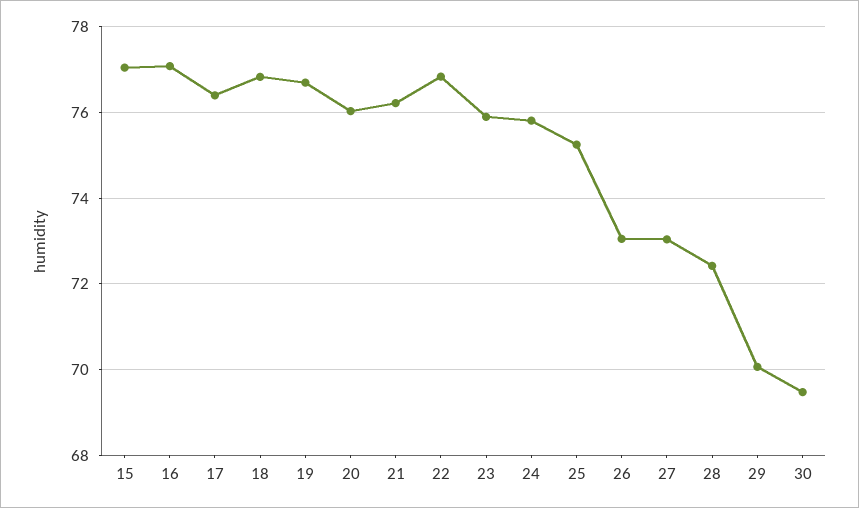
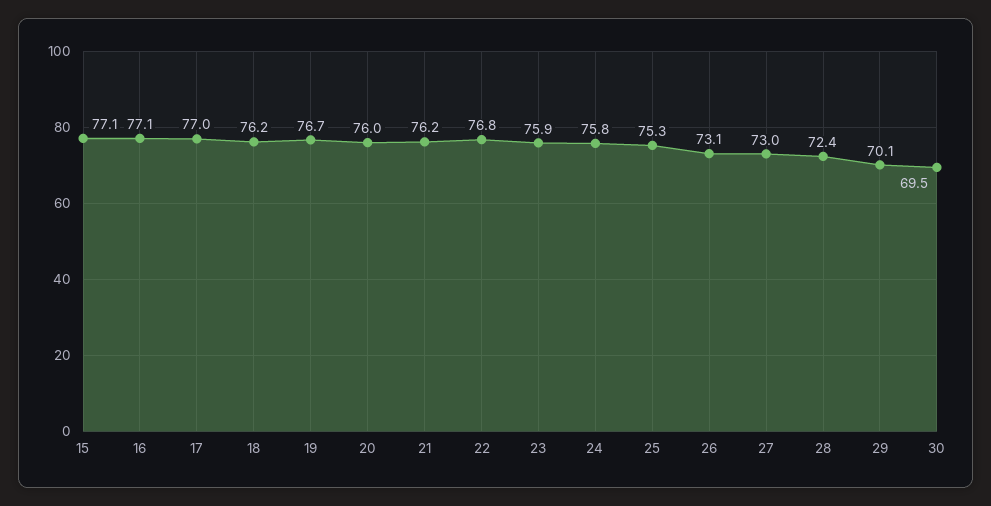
17: 76.4 -> 77
18: 76.8 -> 76.2

